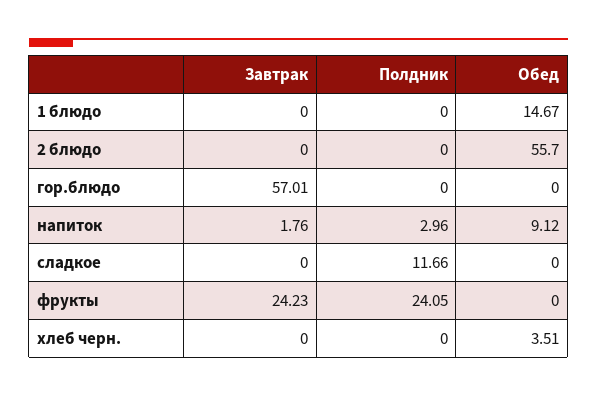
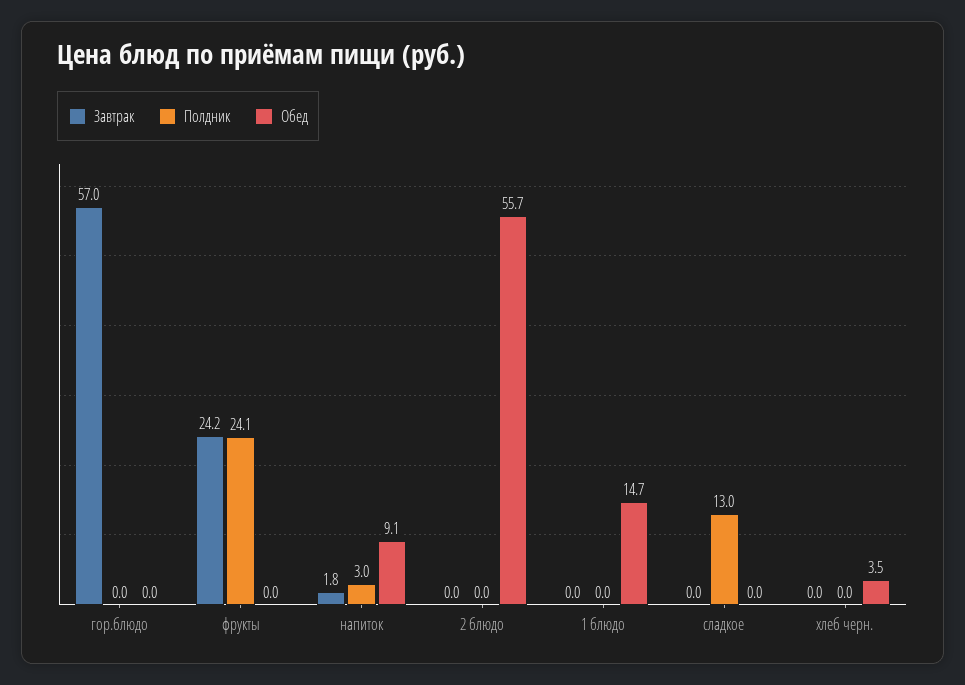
Полдник, сладкое: 11.66 -> 13

